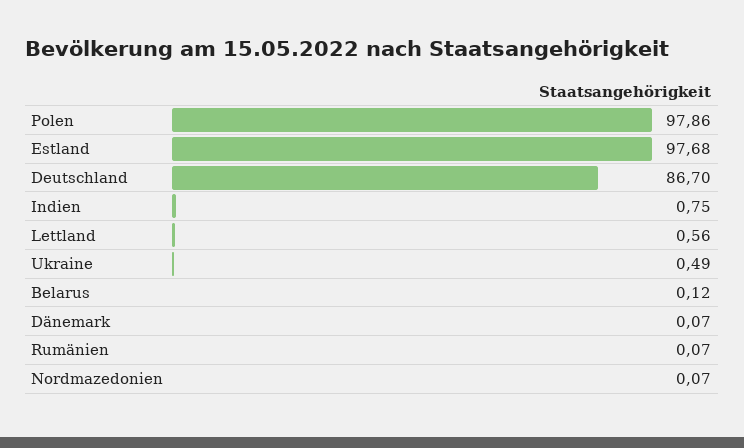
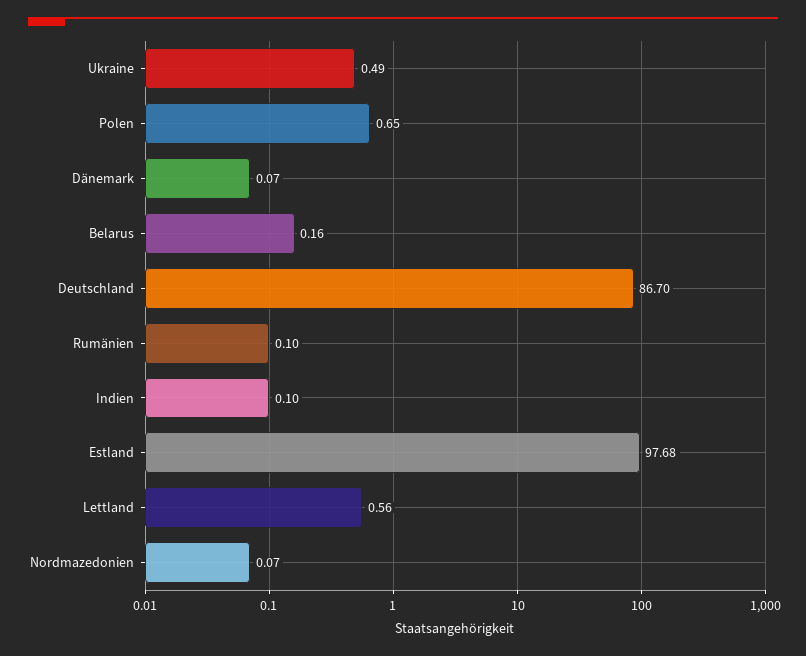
Polen: 97.86 -> 0.65
Indien: 0.75 -> 0.1
Belarus: 0.12 -> 0.16
Rumänien: 0.07 -> 0.1

